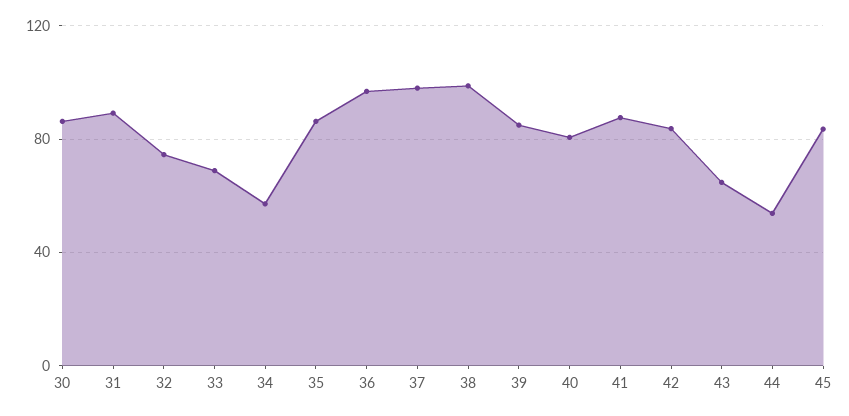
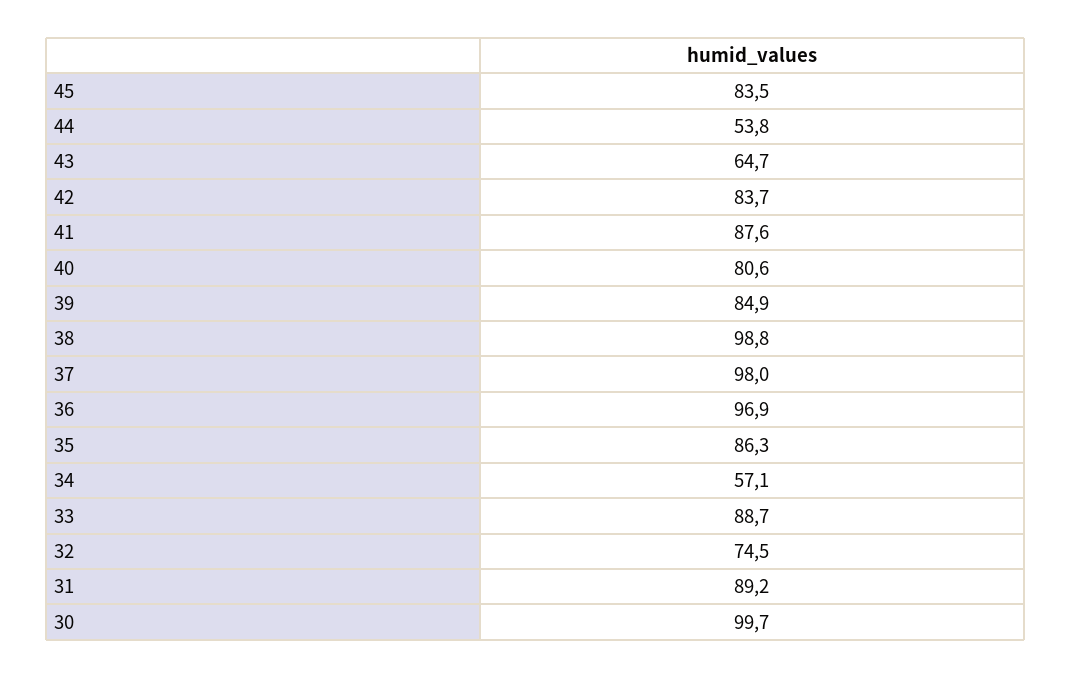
30: 85 -> 99.7
33: 70 -> 88.7

